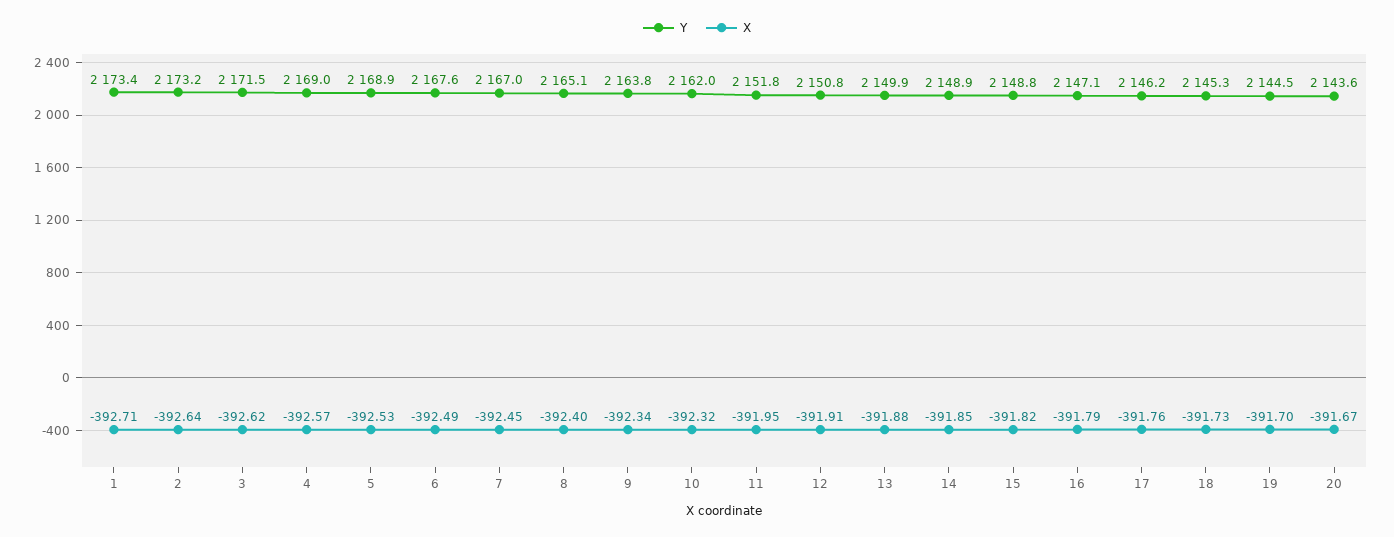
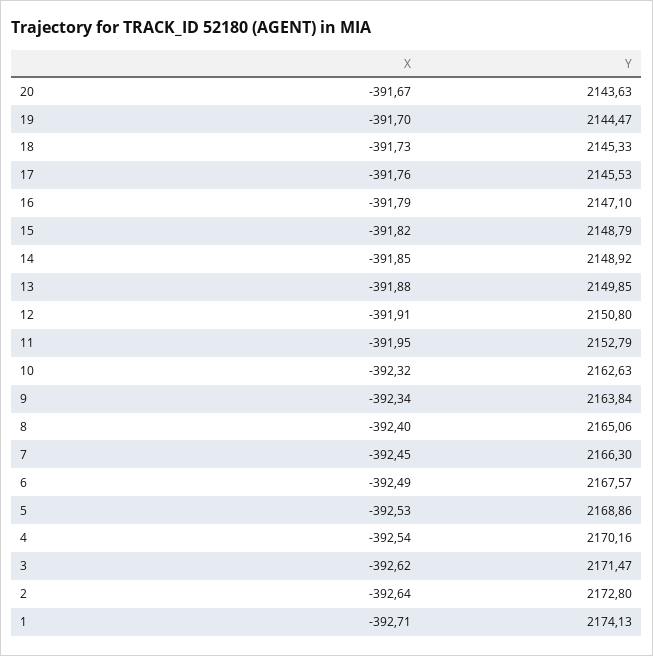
Y, 1: 2173.4 -> 2174.13
Y, 2: 2173.2 -> 2172.8
Y, 4: 2169 -> 2170.16
X, 4: -392.57 -> -392.54
Y, 7: 2167 -> 2166.3
Y, 10: 2162 -> 2162.63
Y, 11: 2151.8 -> 2152.79
Y, 17: 2146.2 -> 2145.53

